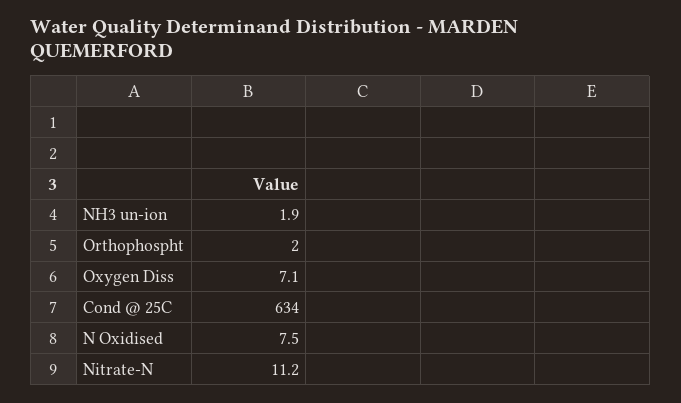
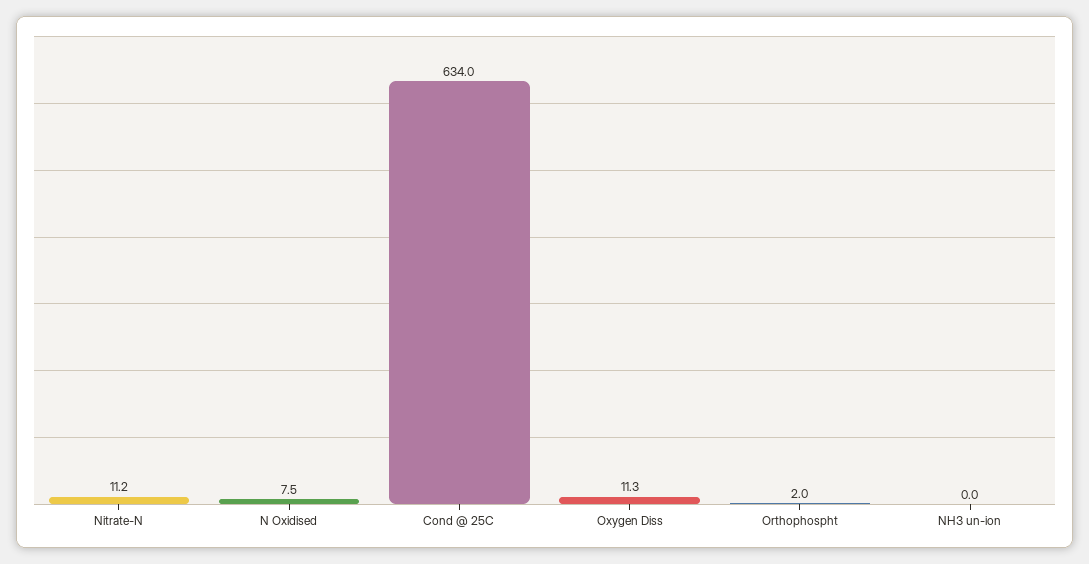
NH3 un-ion: 1.9 -> 0
Oxygen Diss: 7.1 -> 11.3

